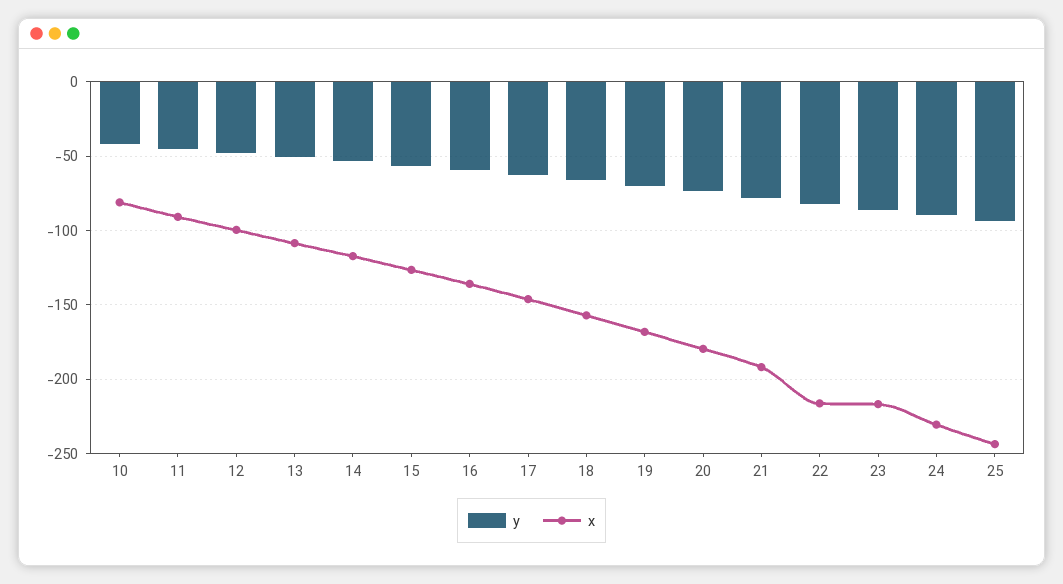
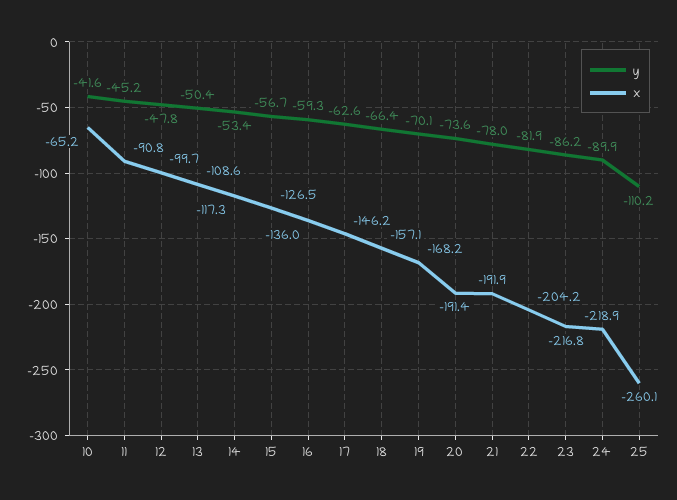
x, 10: -80 -> -65.2
x, 20: -180 -> -191.4
x, 22: -215 -> -204.2
x, 24: -230 -> -218.9
y, 25: -95 -> -110.2
x, 25: -245 -> -260.1

